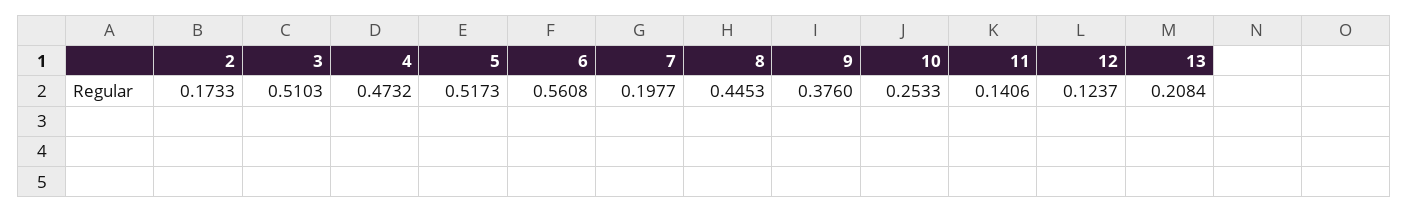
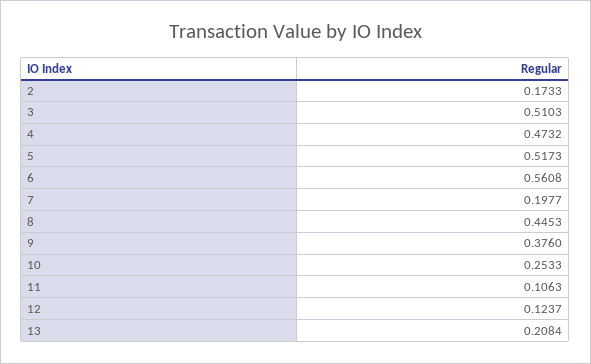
11: 0.1406 -> 0.1063

